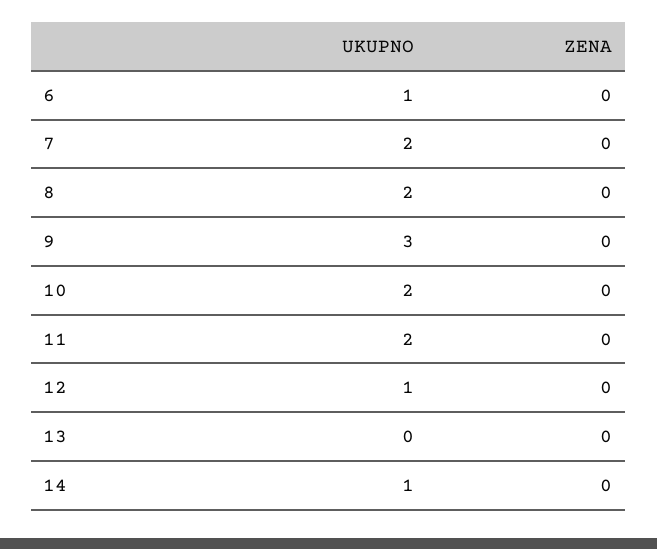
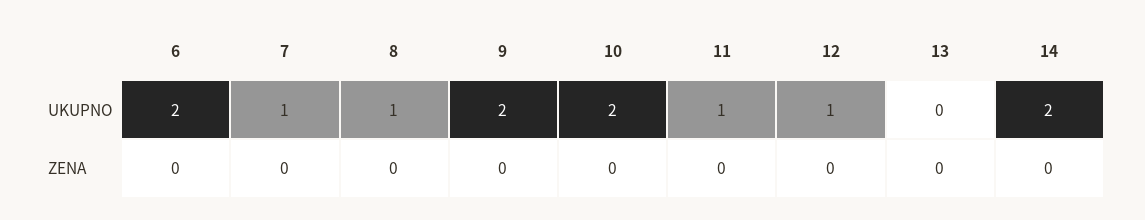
UKUPNO, 6: 1 -> 2
UKUPNO, 7: 2 -> 1
UKUPNO, 8: 2 -> 1
UKUPNO, 9: 3 -> 2
UKUPNO, 11: 2 -> 1
UKUPNO, 14: 1 -> 2

